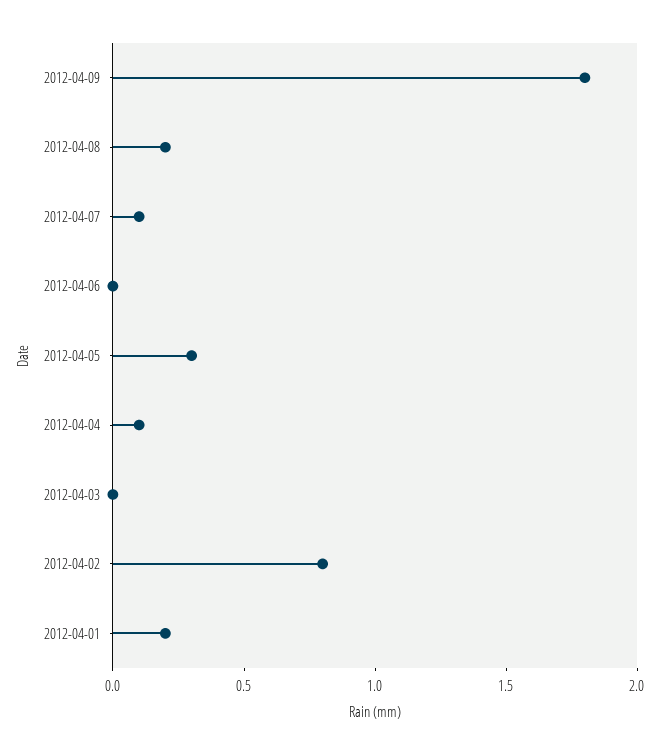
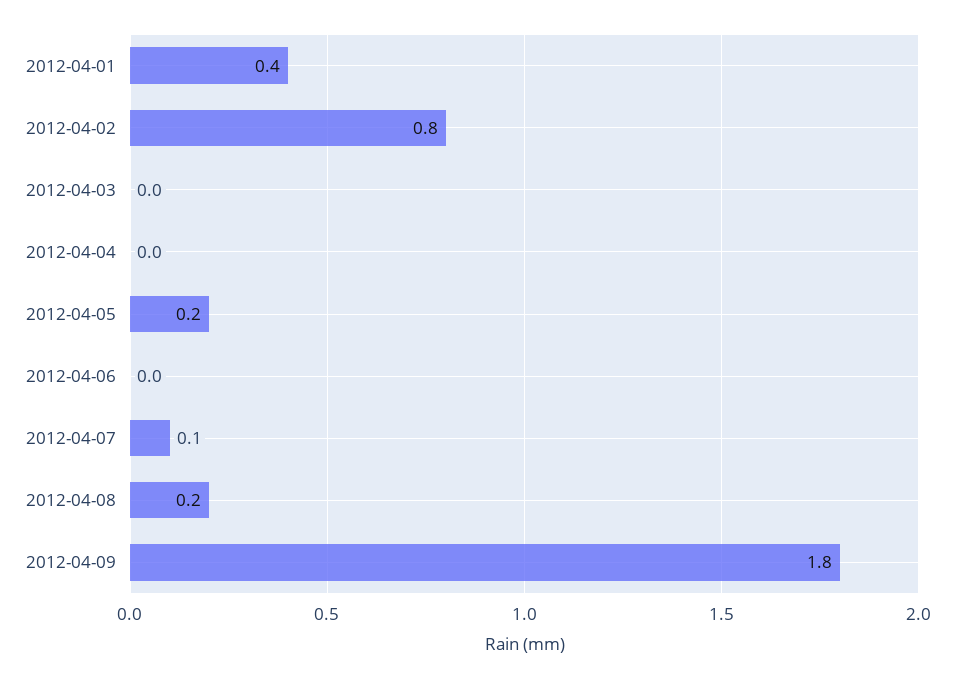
2012-04-05: 0.3 -> 0.2
2012-04-04: 0.1 -> 0
2012-04-01: 0.2 -> 0.4

